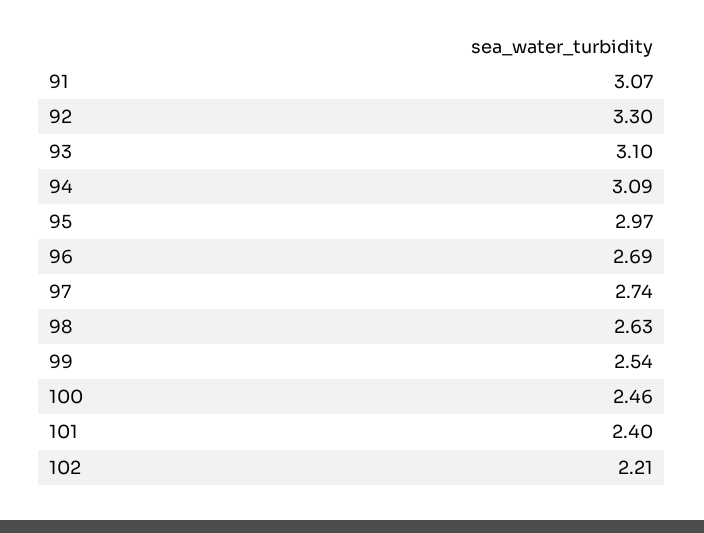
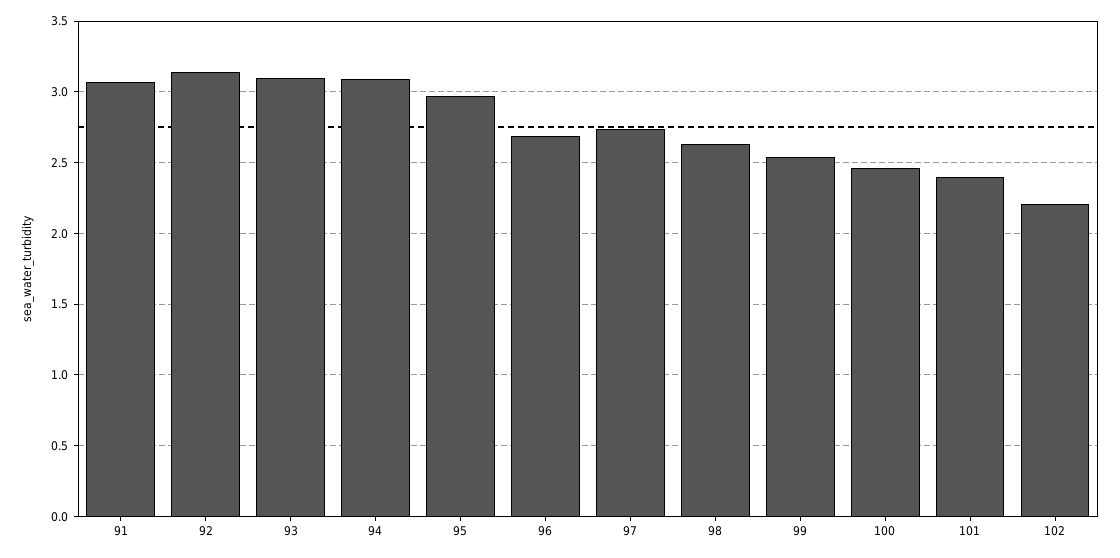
92: 3.3 -> 3.15

